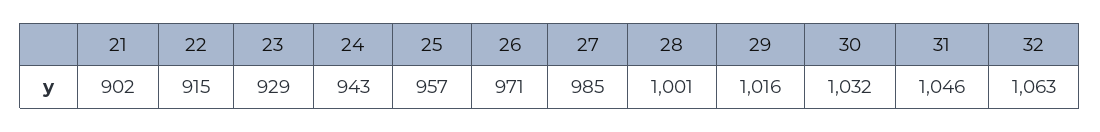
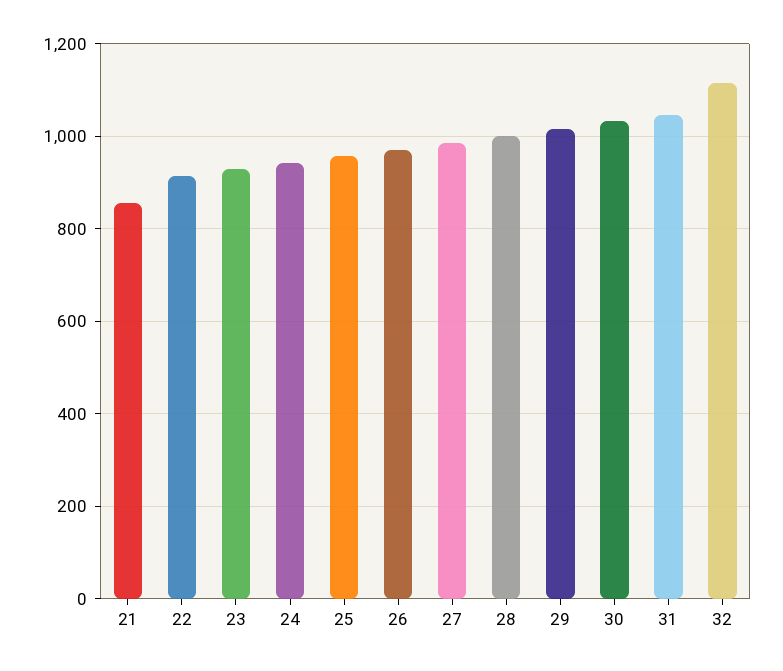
21: 902 -> 860
32: 1063 -> 1120

